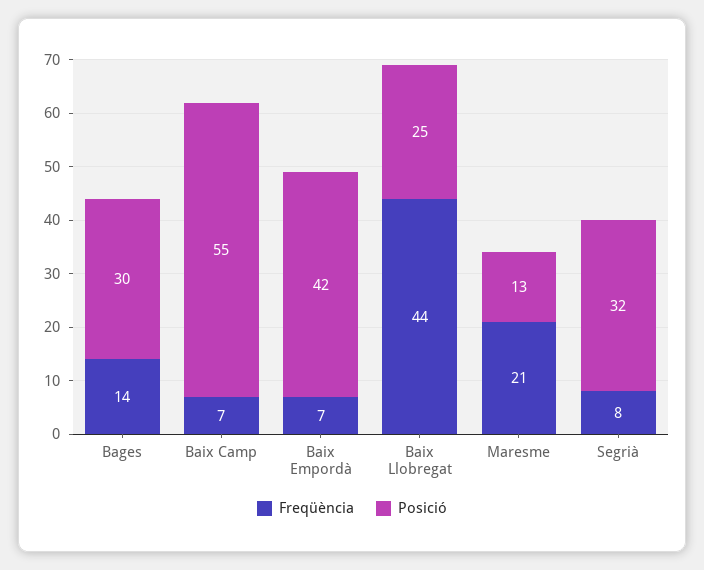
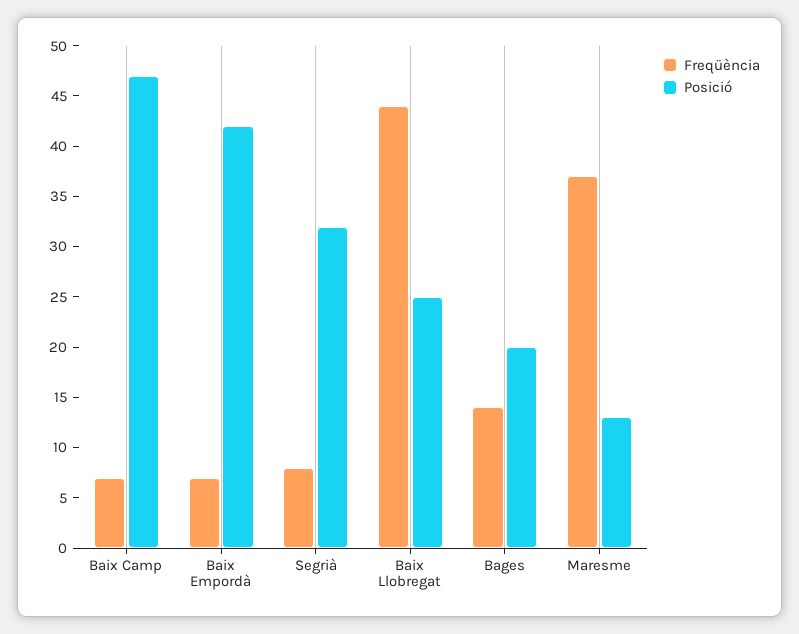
Posició, Bages: 30 -> 20
Posició, Baix Camp: 55 -> 47
Freqüència, Maresme: 21 -> 37

